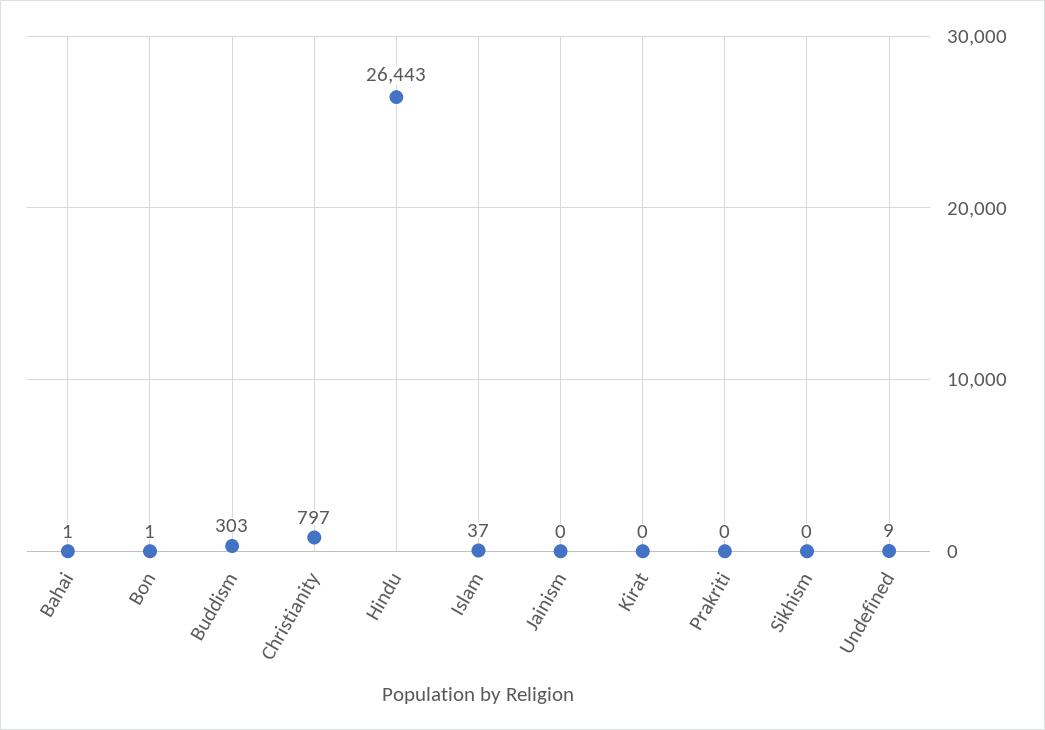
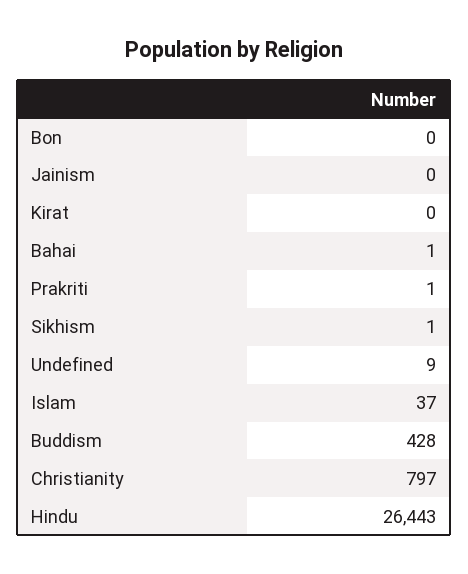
Bon: 1 -> 0
Buddism: 303 -> 428
Prakriti: 0 -> 1
Sikhism: 0 -> 1

